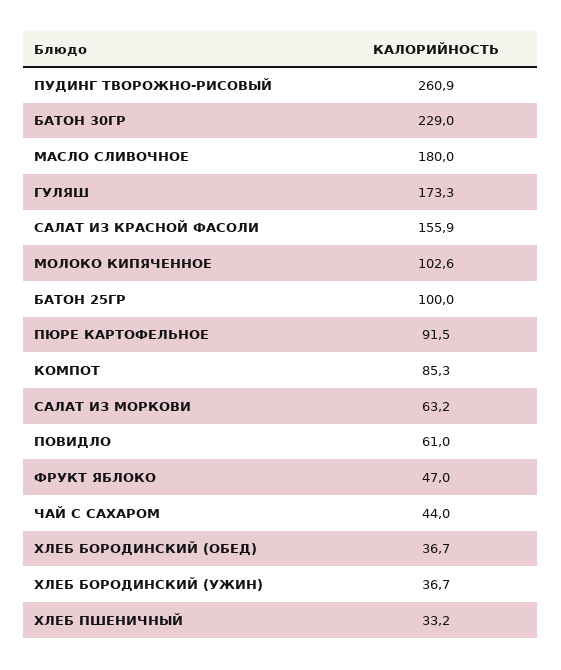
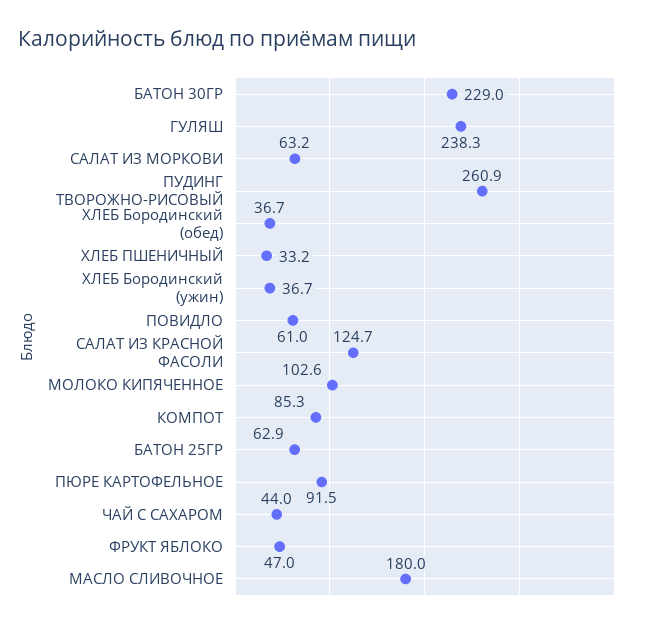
ГУЛЯШ: 173.3 -> 238.3
САЛАТ ИЗ КРАСНОЙ ФАСОЛИ: 155.9 -> 124.7
БАТОН 25ГР: 100 -> 62.9

